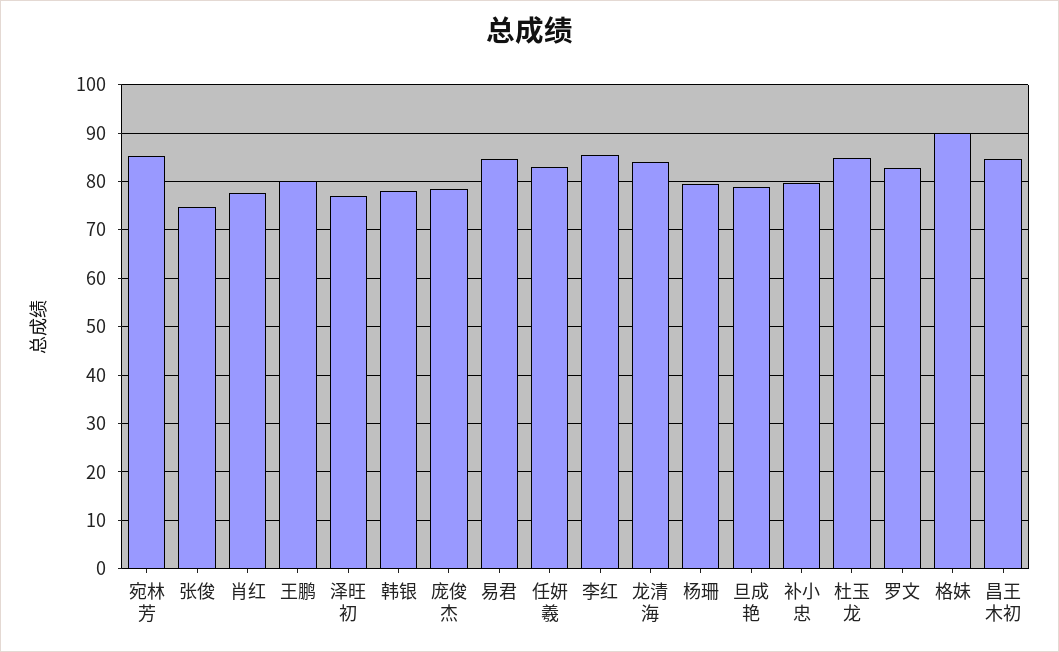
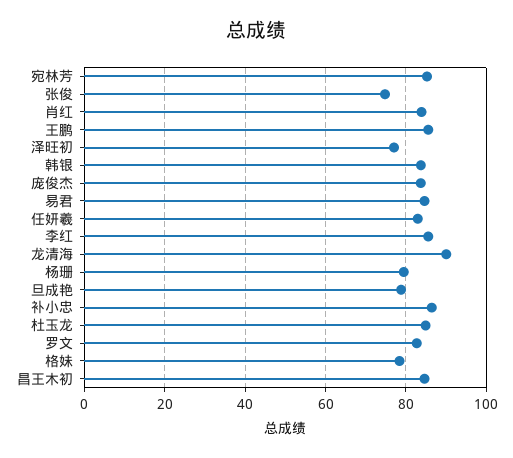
肖红: 78 -> 84
王鹏: 80 -> 86
韩银: 78 -> 84
庞俊杰: 78 -> 84
龙清海: 84 -> 90
补小忠: 80 -> 86
格妹: 90 -> 78

